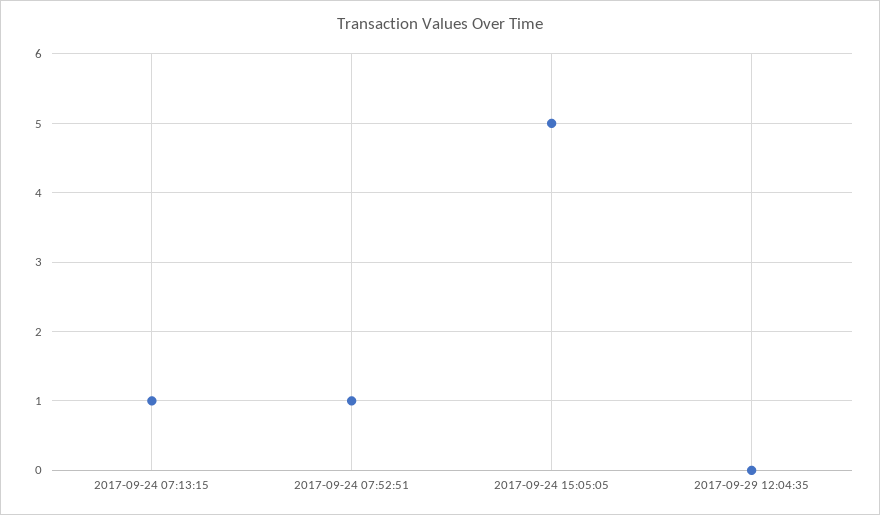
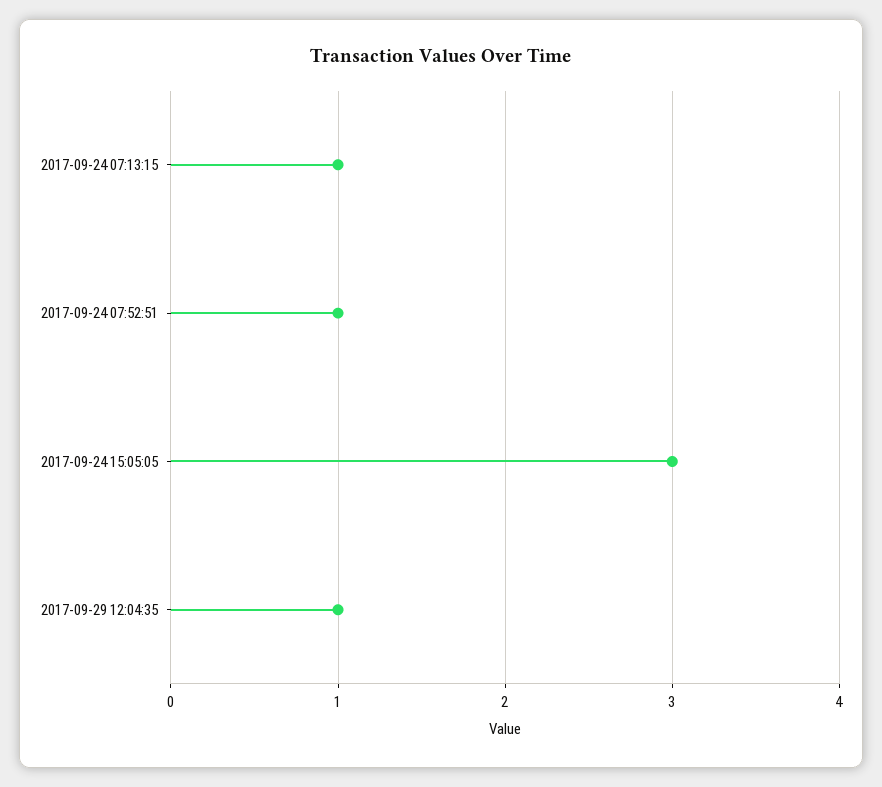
2017-09-24 15:05:05: 5 -> 3
2017-09-29 12:04:35: 0 -> 1

